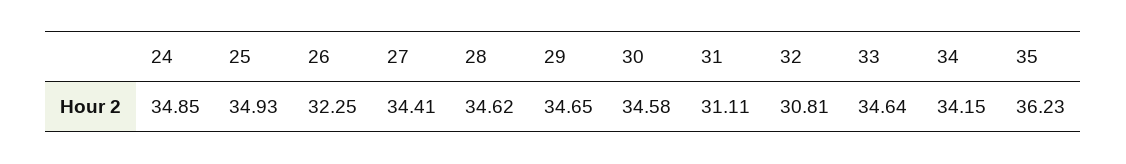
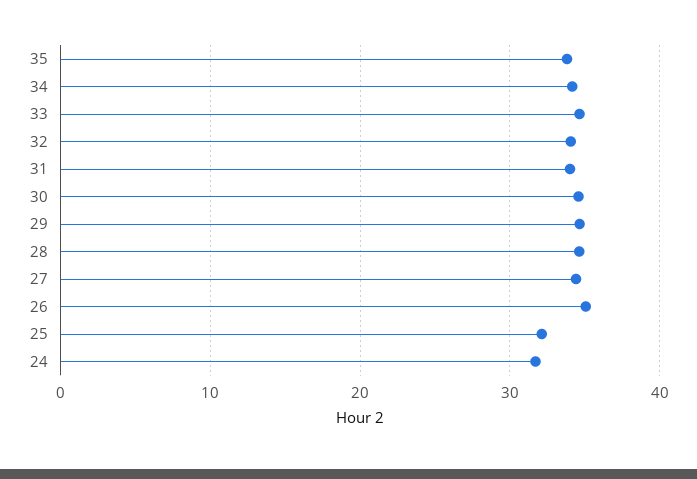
24: 34.85 -> 32
25: 34.93 -> 32
26: 32.25 -> 35
31: 31.11 -> 34
32: 30.81 -> 34
35: 36.23 -> 34

